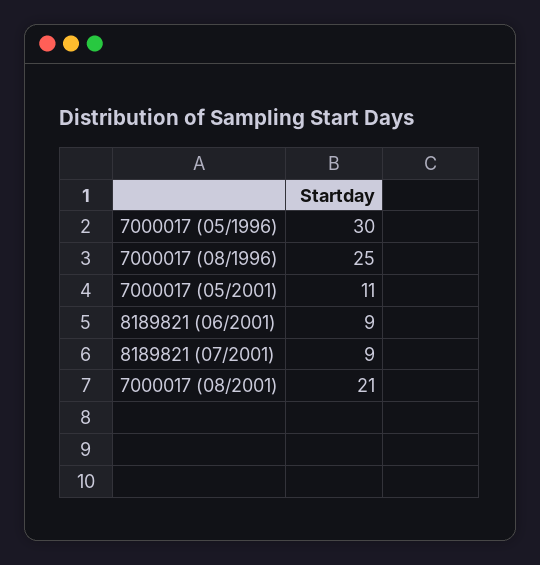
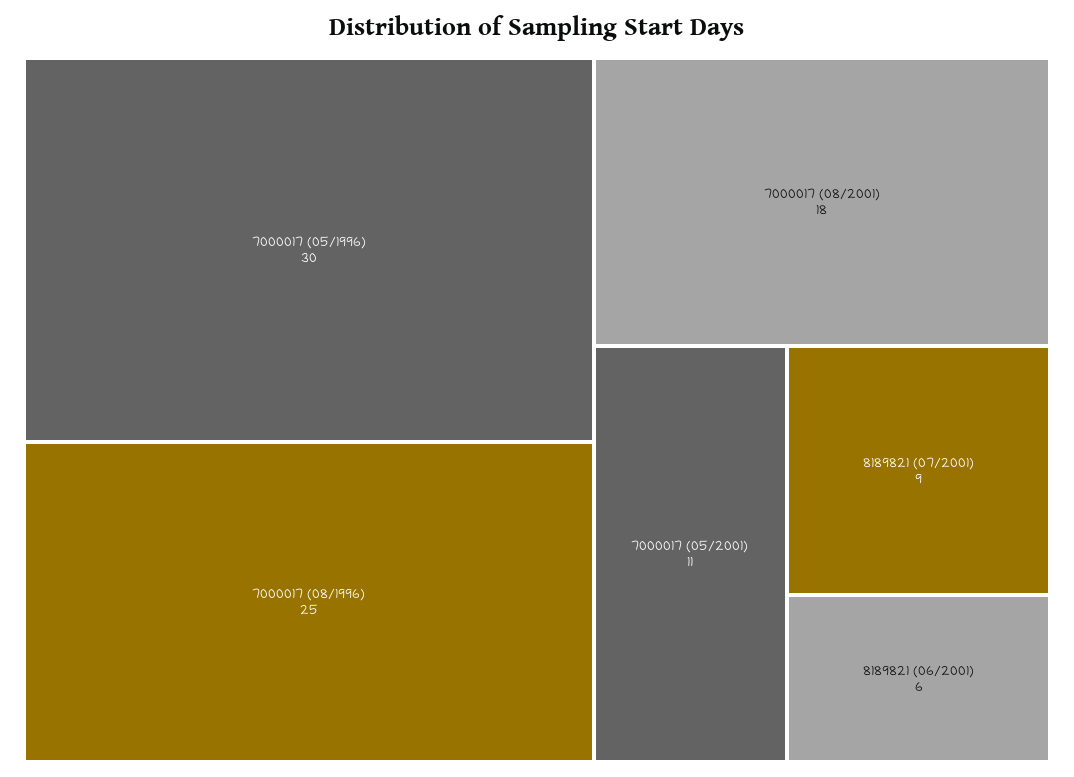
8189821 (06/2001): 9 -> 6
7000017 (08/2001): 21 -> 18

